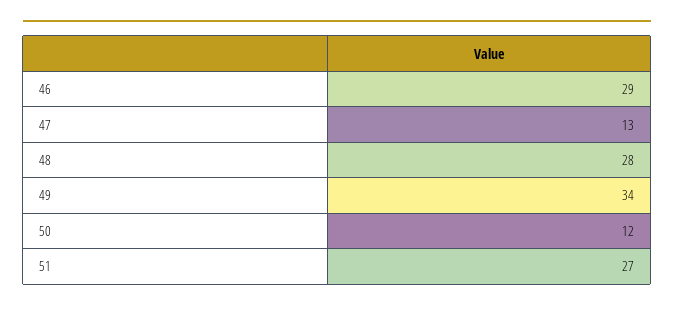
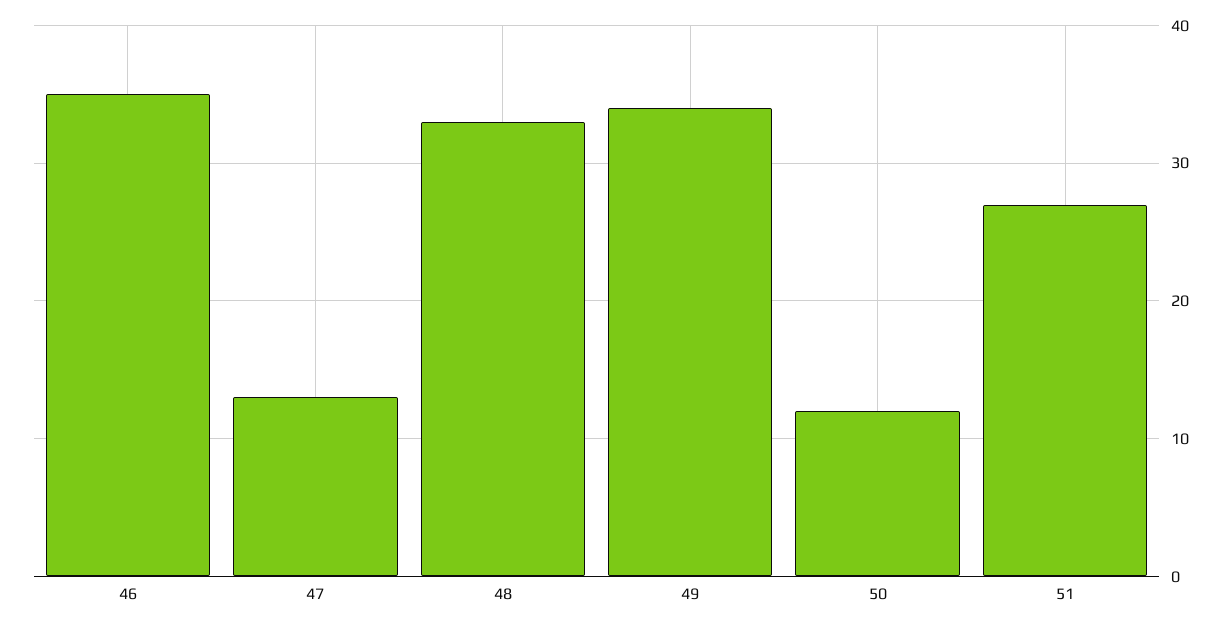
46: 29 -> 35
48: 28 -> 33

